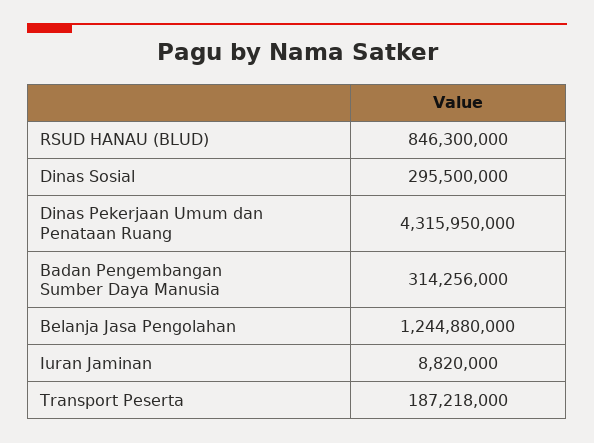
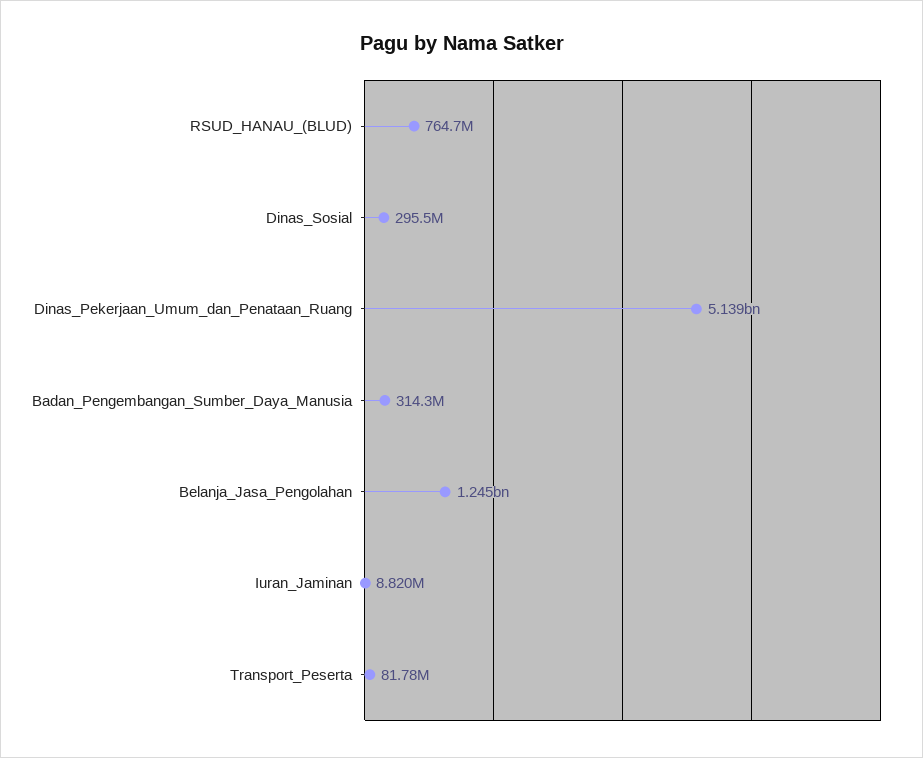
RSUD HANAU (BLUD): 846300000 -> 764700000
Dinas Pekerjaan Umum dan Penataan Ruang: 4315950000 -> 5139000000
Transport Peserta: 187218000 -> 81780000

